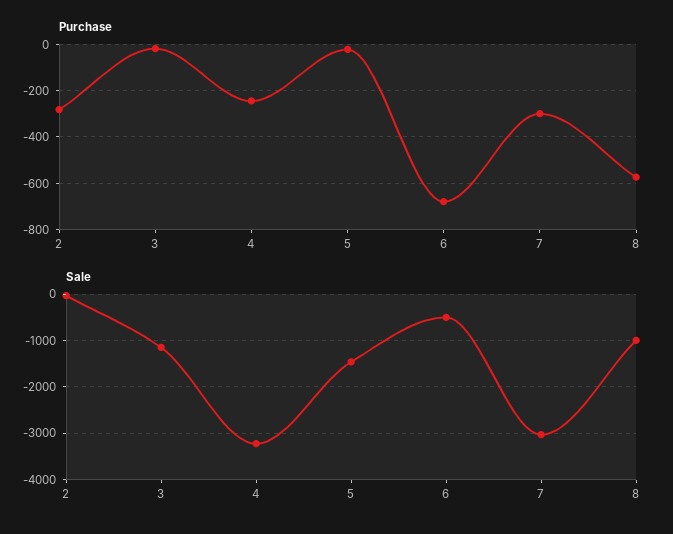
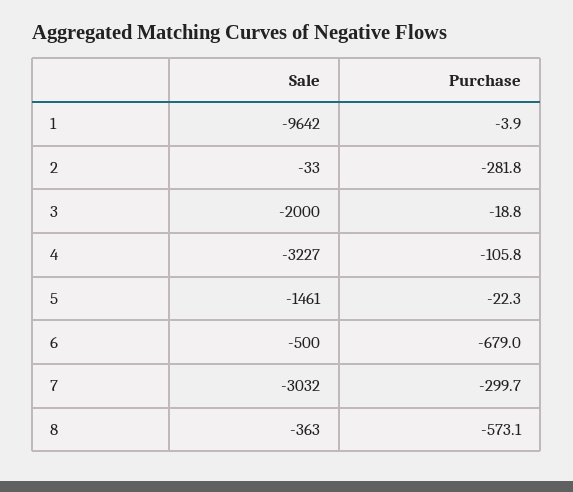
Purchase, 4: -250 -> -105.8
Sale, 3: -1200 -> -2000
Sale, 8: -1000 -> -363
Sale, 1: none -> -9642
Purchase, 1: none -> -3.9

